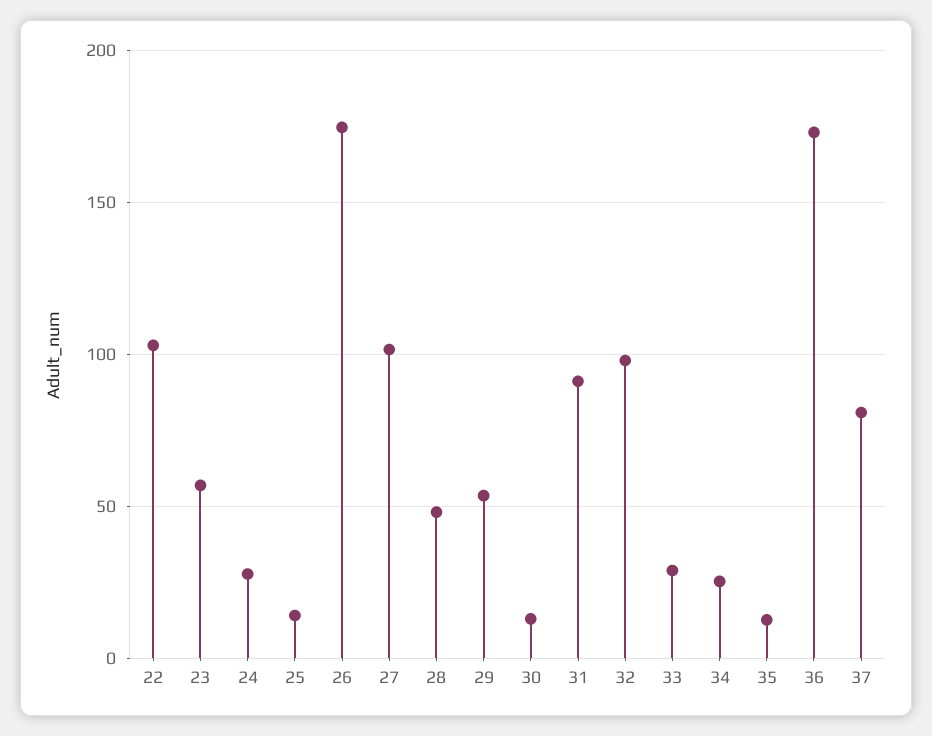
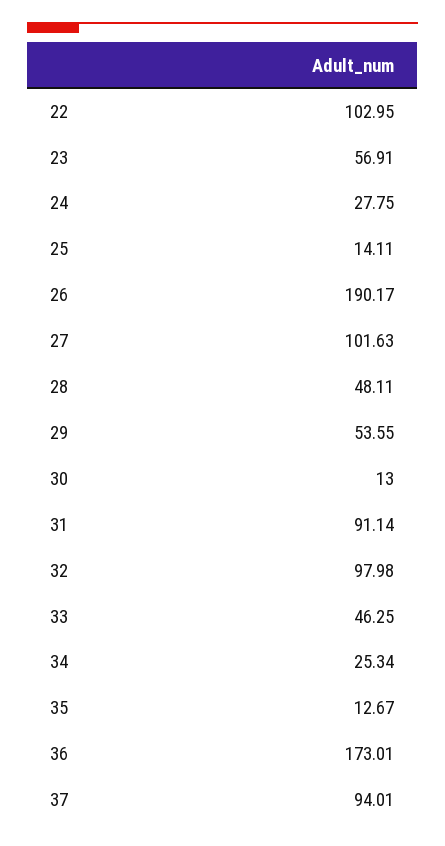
26: 175 -> 190.17
33: 30 -> 46.25
37: 80 -> 94.01

